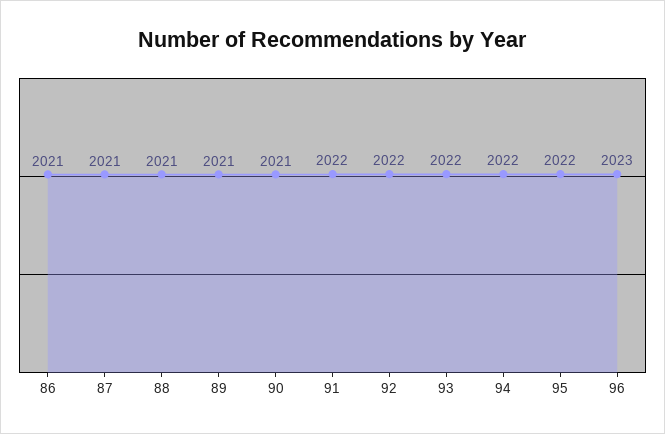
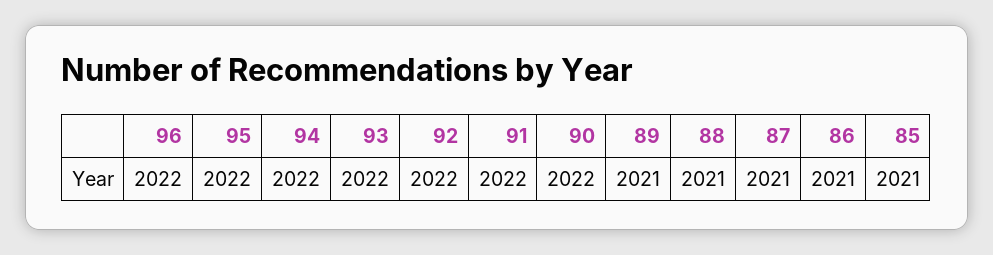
90: 2021 -> 2022
96: 2023 -> 2022
85: none -> 2021

